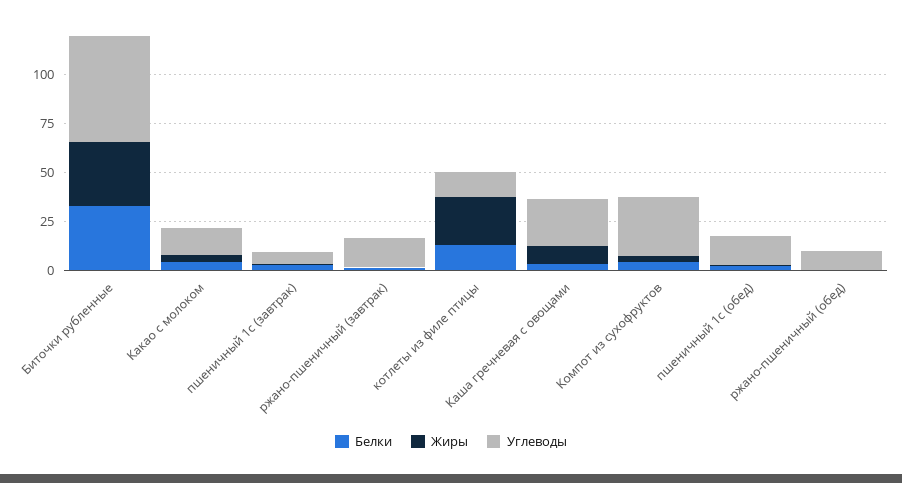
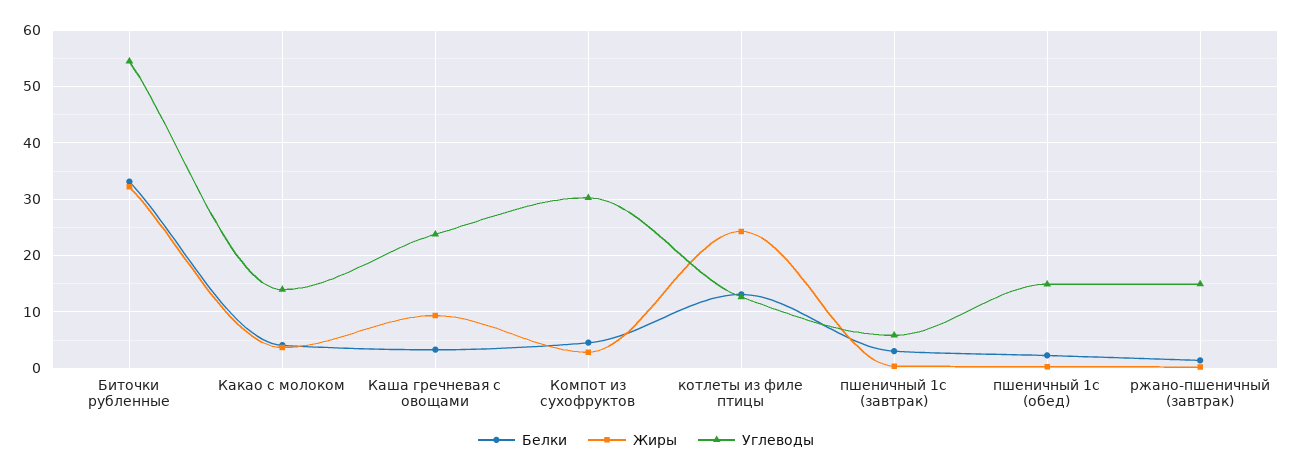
Белки, ржано-пшеничный (обед): 0 -> none
Жиры, ржано-пшеничный (обед): 0 -> none
Углеводы, ржано-пшеничный (обед): 10 -> none

